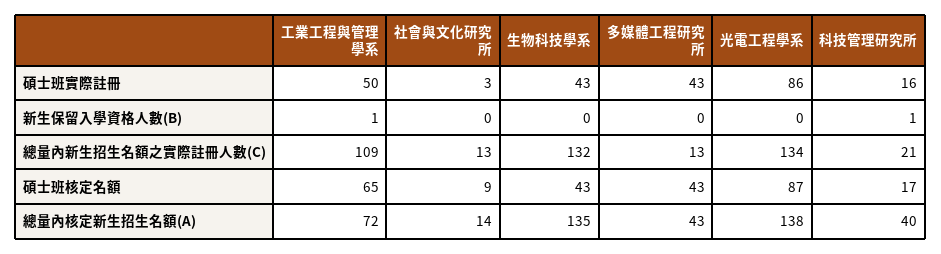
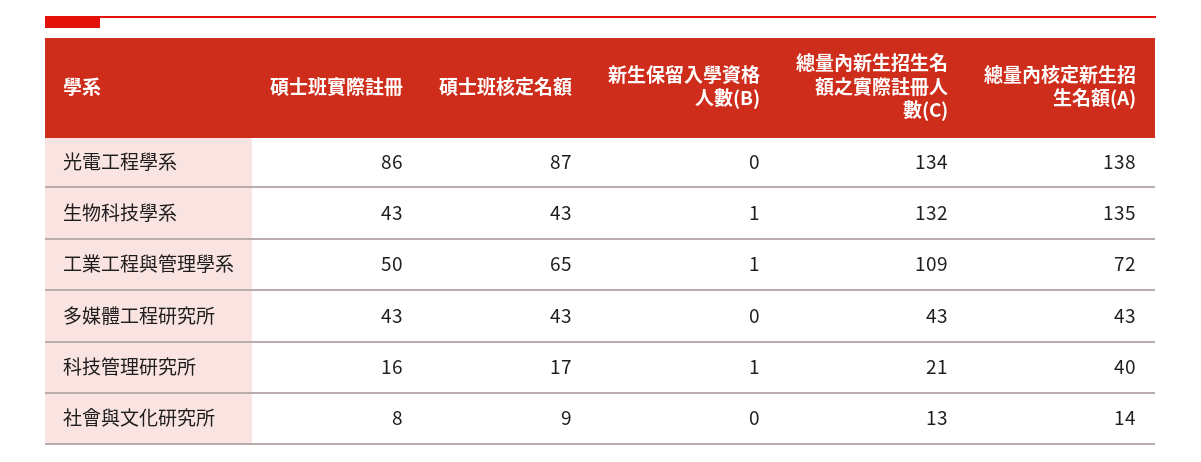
社會與文化研究所, 碩士班實際註冊: 3 -> 8
生物科技學系, 新生保留入學資格人數(B): 0 -> 1
多媒體工程研究所, 總量內新生招生名額之實際註冊人數(C): 13 -> 43

